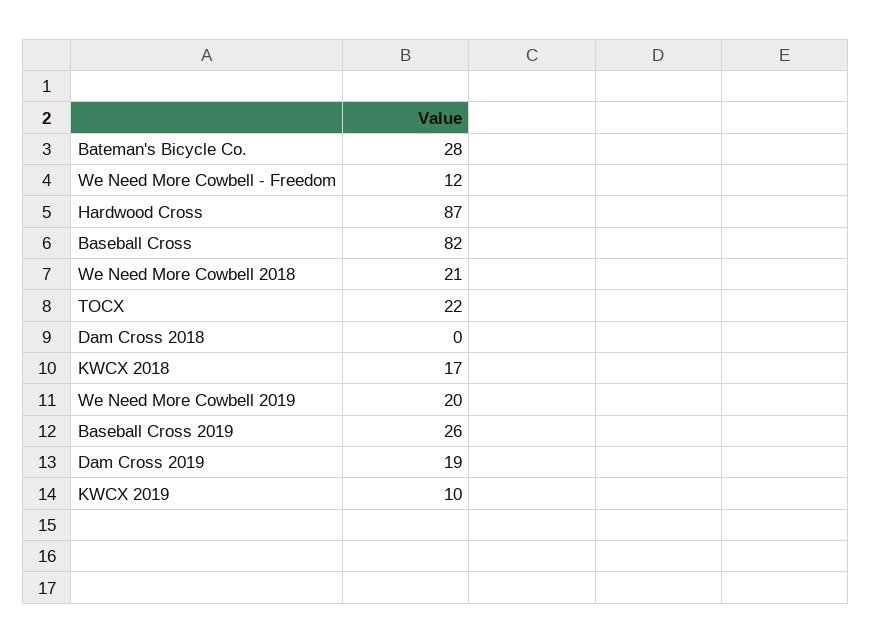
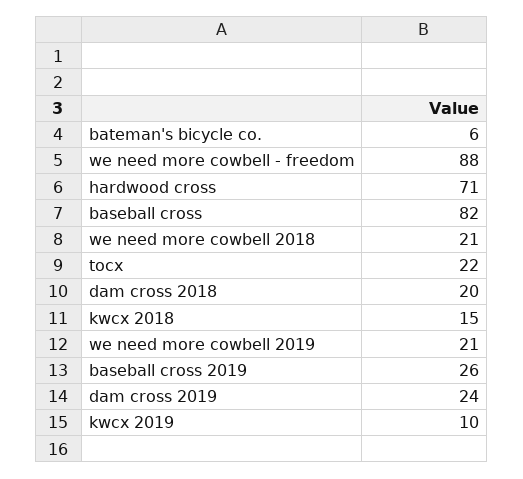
Bateman's Bicycle Co.: 28 -> 6
We Need More Cowbell - Freedom: 12 -> 88
Hardwood Cross: 87 -> 71
Dam Cross 2018: 0 -> 20
KWCX 2018: 17 -> 15
We Need More Cowbell 2019: 20 -> 21
Dam Cross 2019: 19 -> 24

